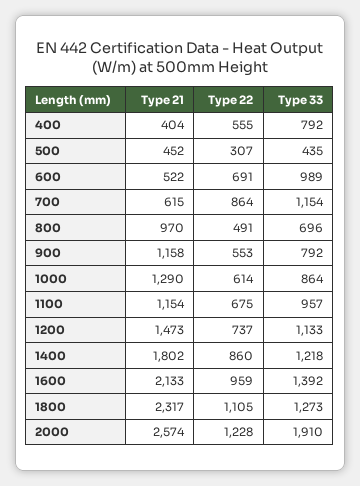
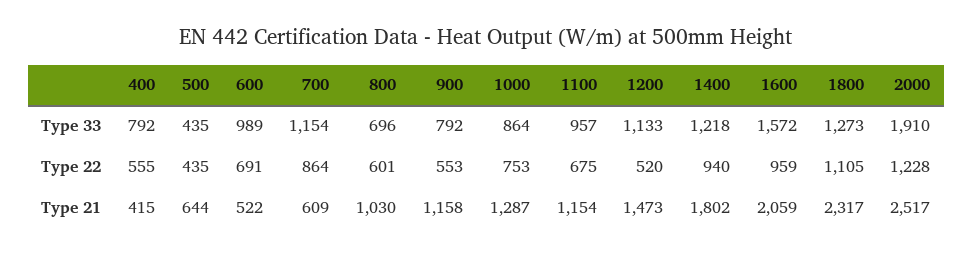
Type 21, 400: 404 -> 415
Type 21, 500: 452 -> 644
Type 22, 500: 307 -> 435
Type 21, 700: 615 -> 609
Type 21, 800: 970 -> 1030
Type 22, 800: 491 -> 601
Type 21, 1000: 1290 -> 1287
Type 22, 1000: 614 -> 753
Type 22, 1200: 737 -> 520
Type 22, 1400: 860 -> 940
Type 21, 1600: 2133 -> 2059
Type 33, 1600: 1392 -> 1572
Type 21, 2000: 2574 -> 2517

